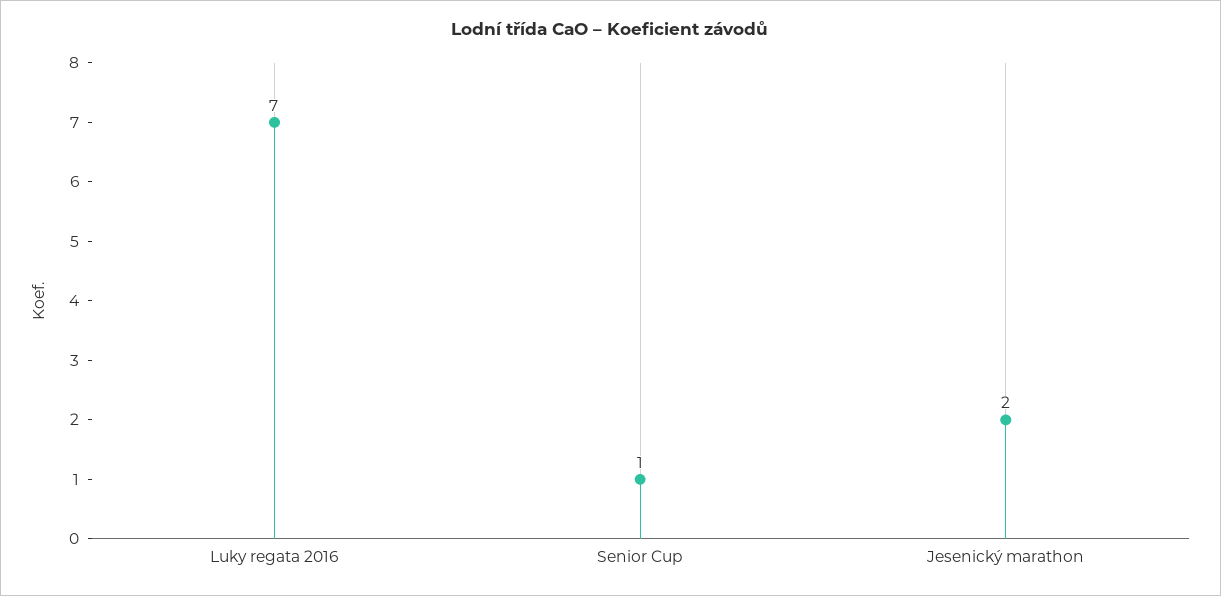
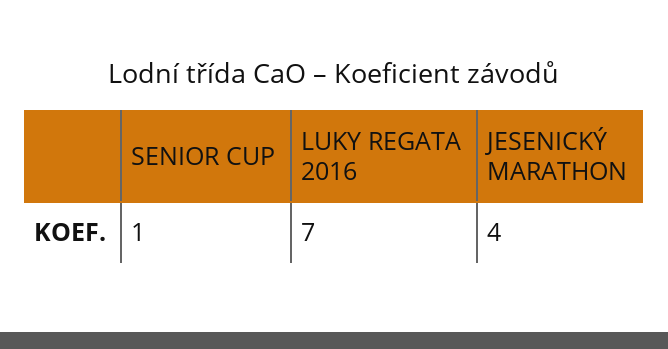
Jesenický marathon: 2 -> 4

